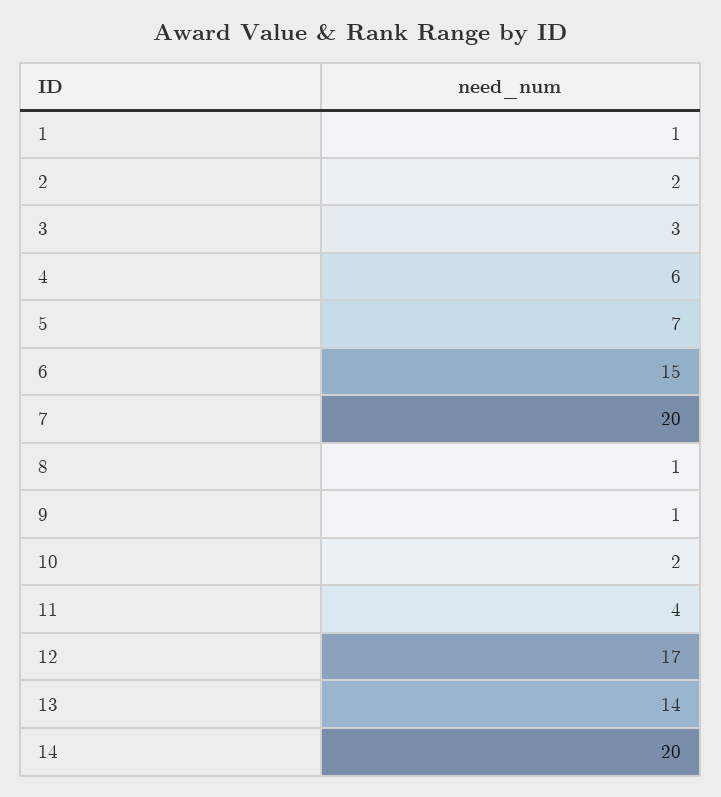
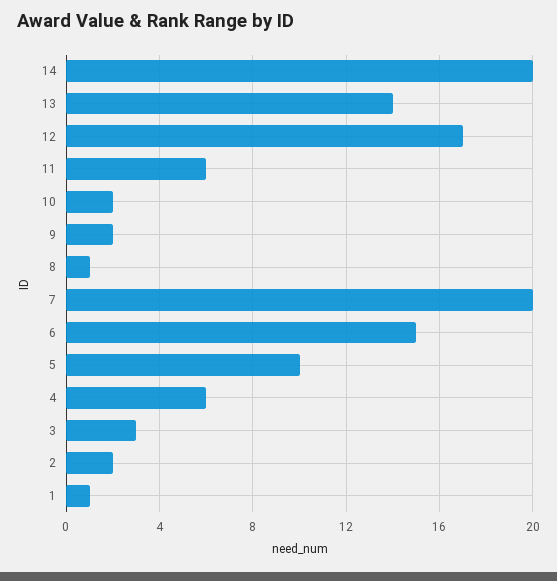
5: 7 -> 10
9: 1 -> 2
11: 4 -> 6

